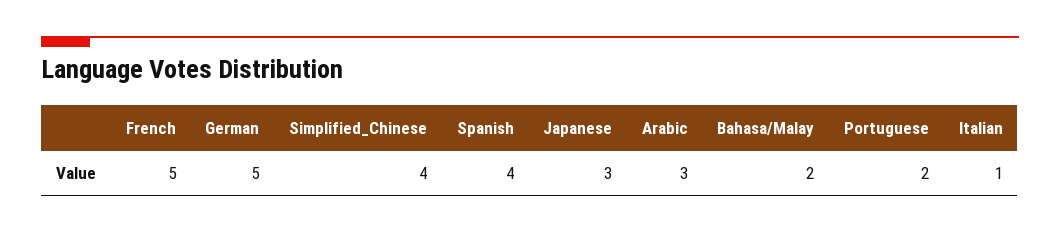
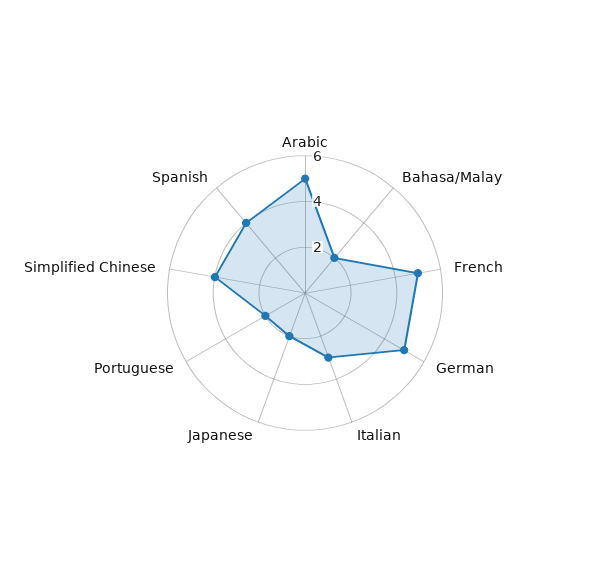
Japanese: 3 -> 2
Arabic: 3 -> 5
Italian: 1 -> 3

